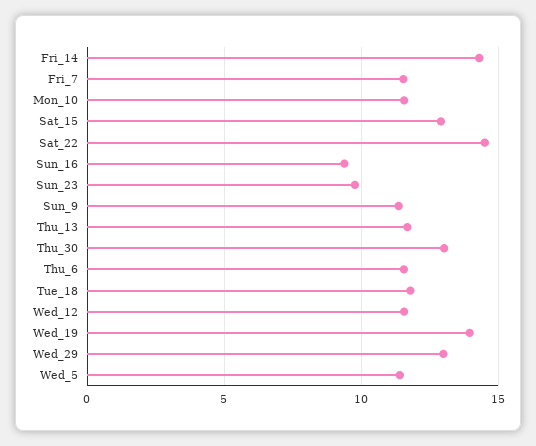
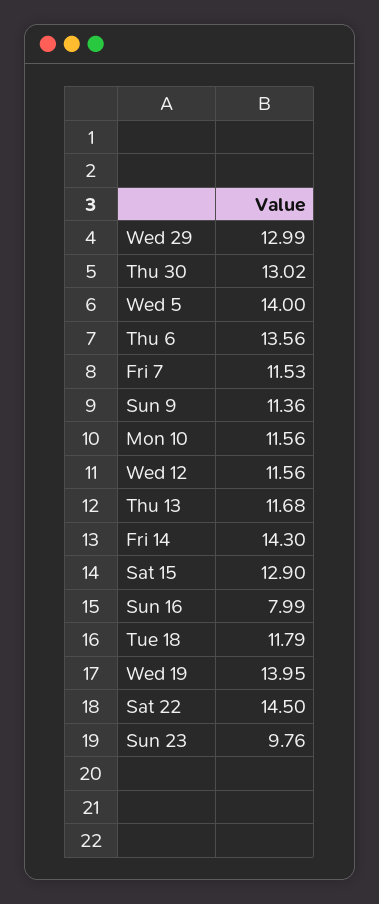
Sun_16: 9.5 -> 7.99
Thu_6: 11.5 -> 13.56
Wed_5: 11.5 -> 14

